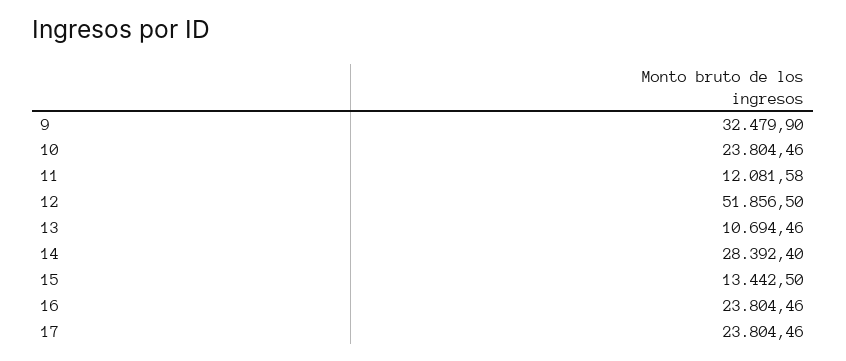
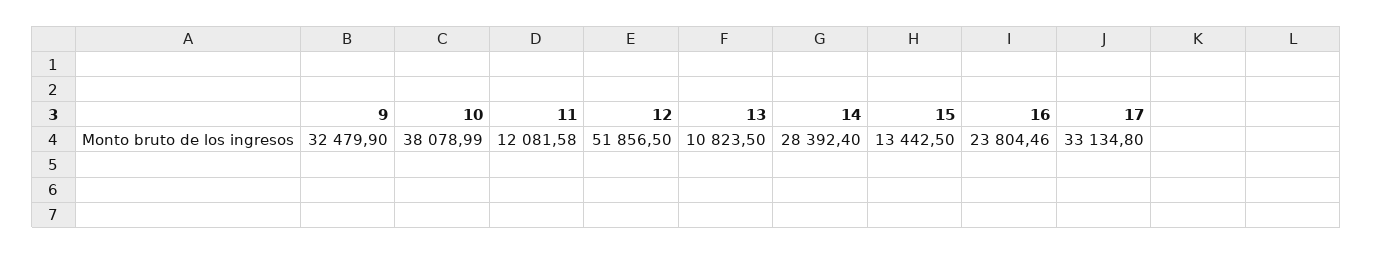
10: 23804.46 -> 38078.99
13: 10694.46 -> 10823.5
17: 23804.46 -> 33134.8

